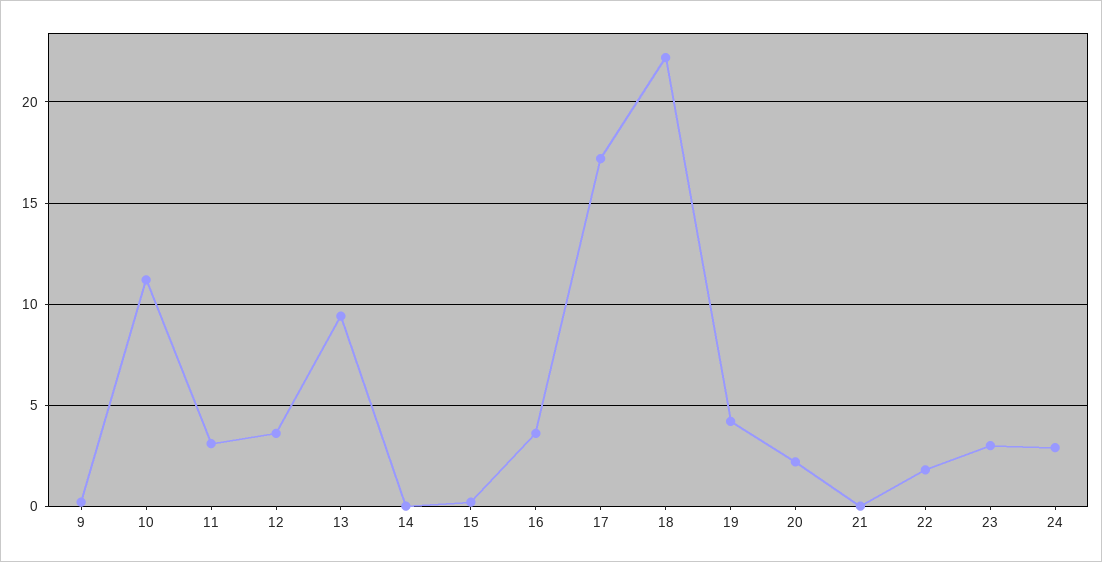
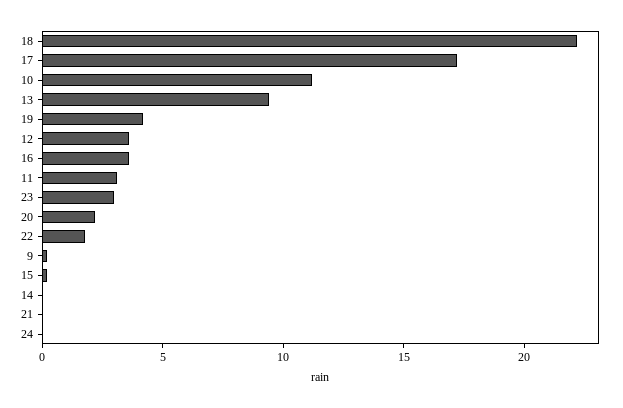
24: 3 -> 0

